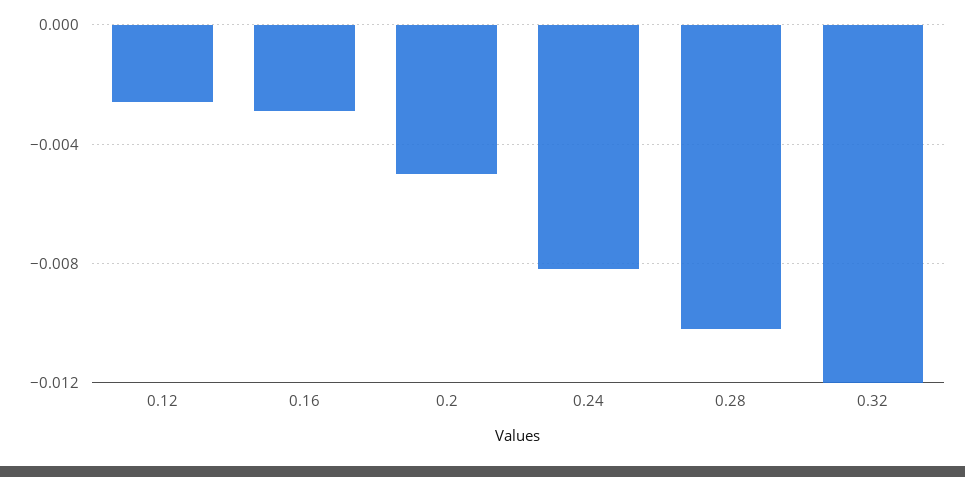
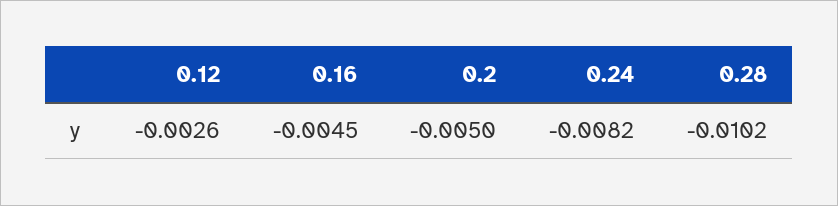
0.16: -0.003 -> -0.0045
0.32: -0.012 -> none

